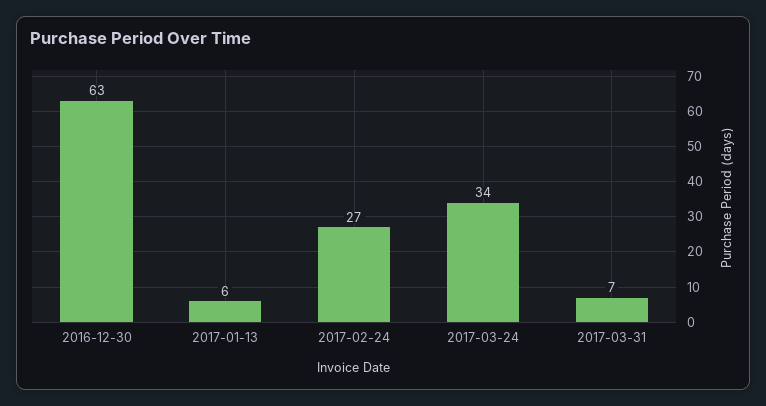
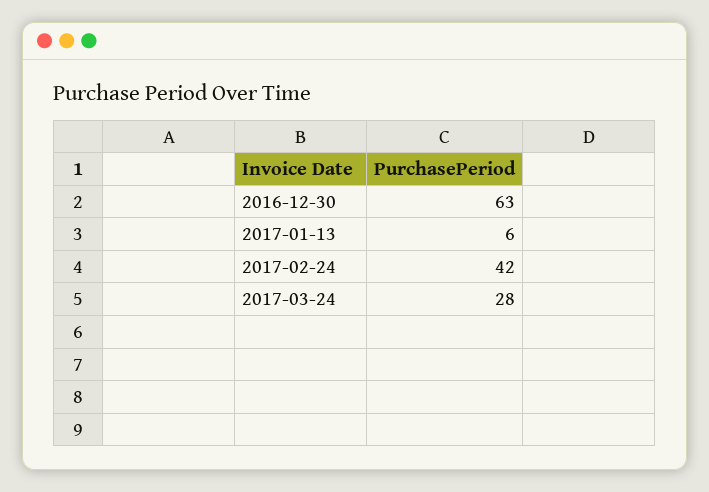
2017-02-24: 27 -> 42
2017-03-24: 34 -> 28
2017-03-31: 7 -> none

